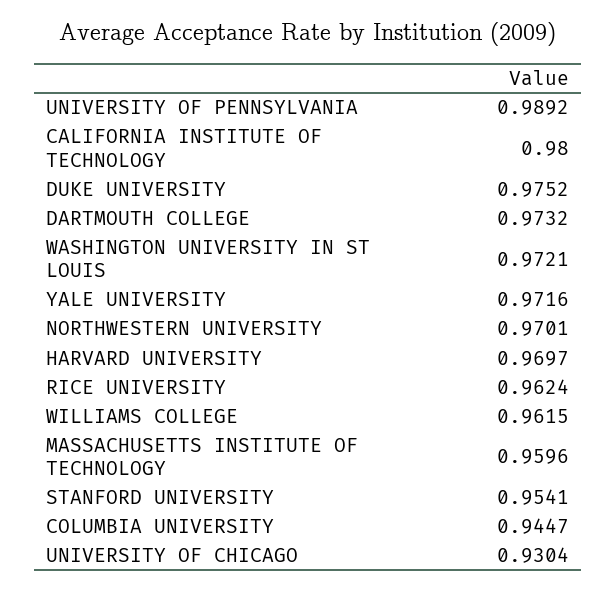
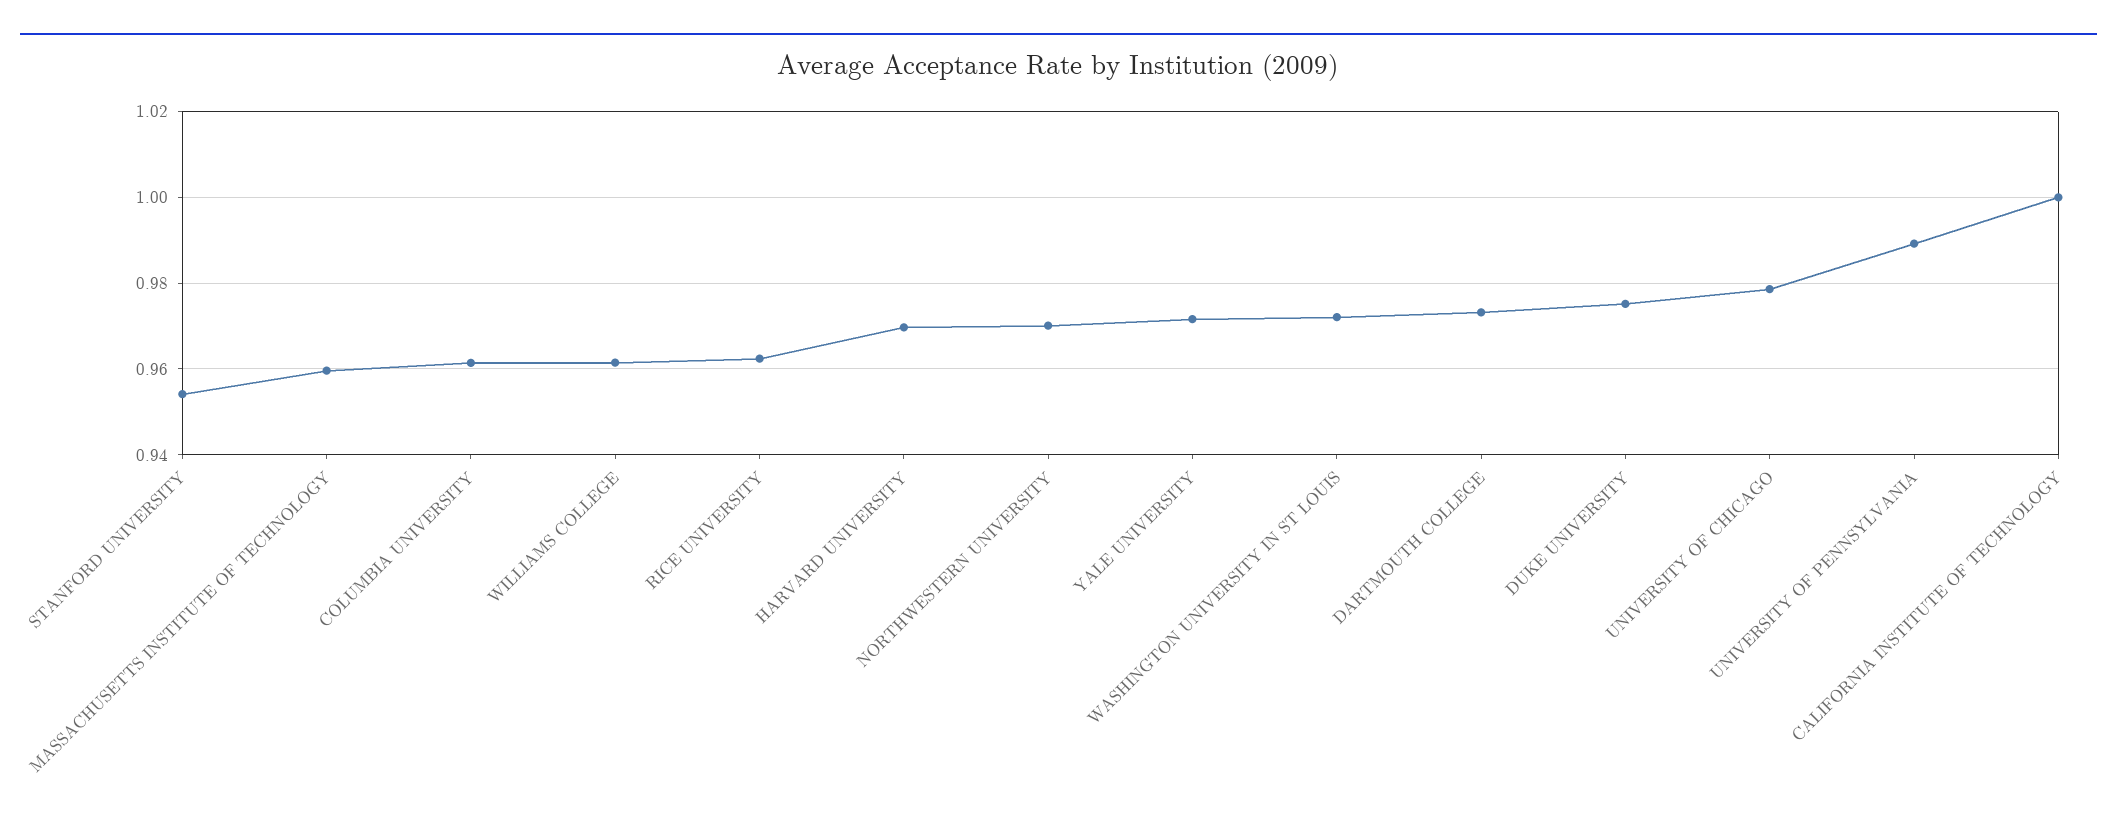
CALIFORNIA INSTITUTE OF TECHNOLOGY: 0.98 -> 1
COLUMBIA UNIVERSITY: 0.9447 -> 0.962
UNIVERSITY OF CHICAGO: 0.9304 -> 0.978

